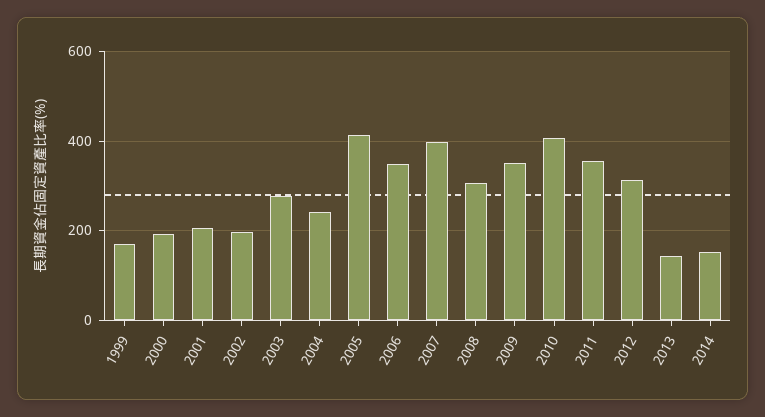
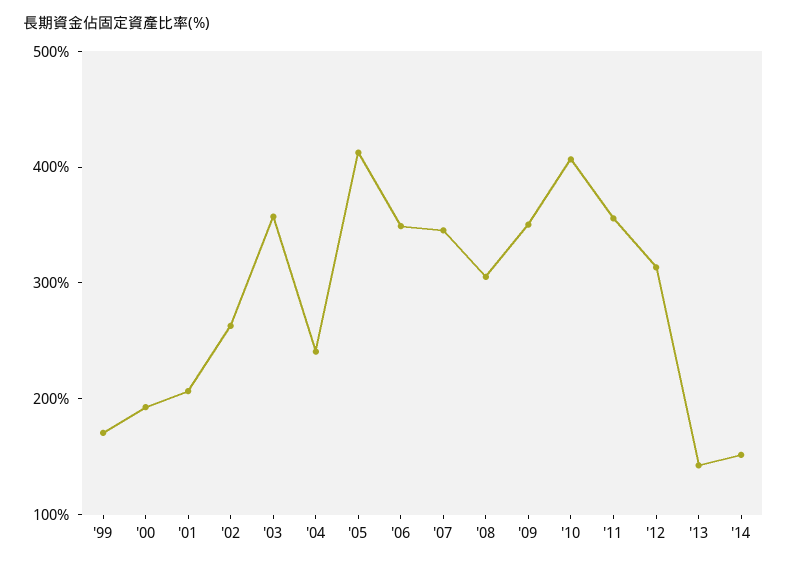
2002: 200 -> 260
2003: 280 -> 360
2007: 400 -> 340

